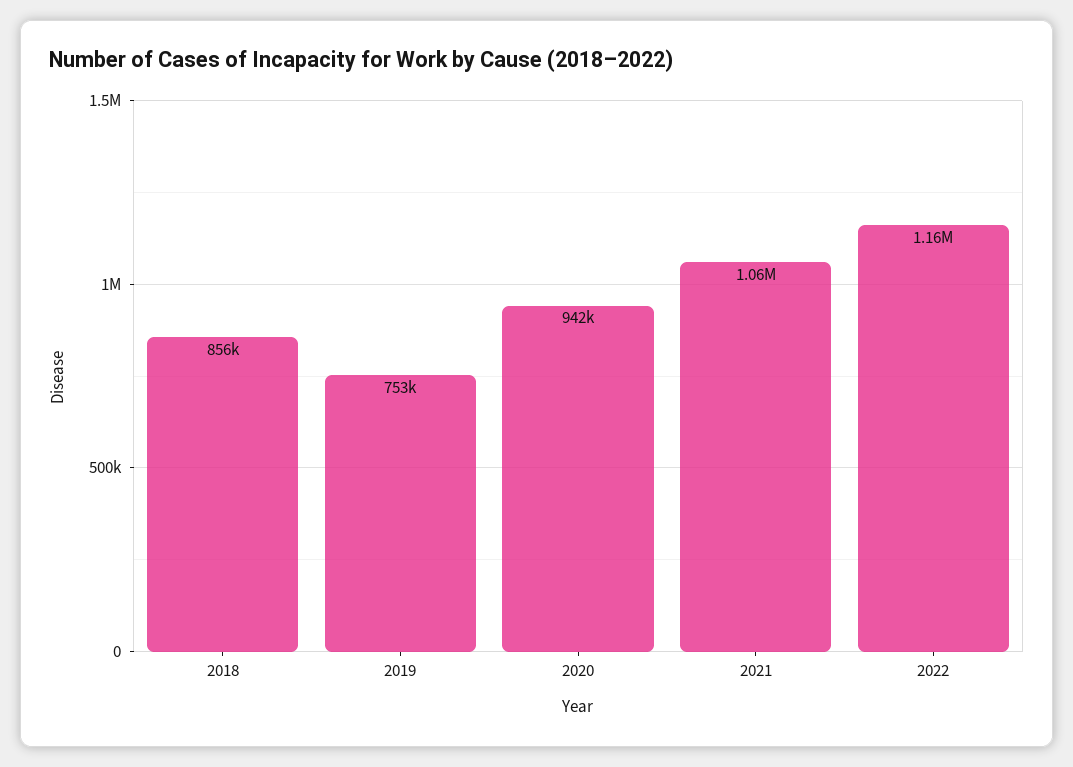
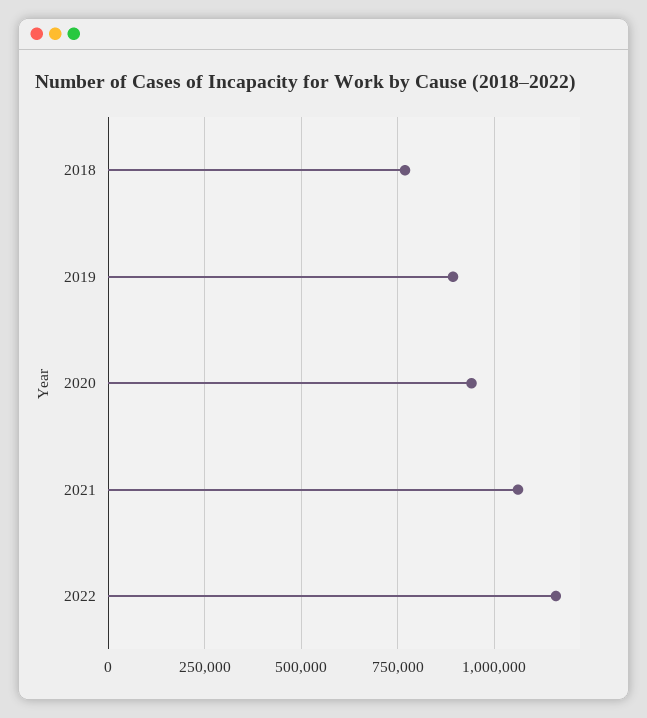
2018: 856000 -> 775000
2019: 753000 -> 900000

